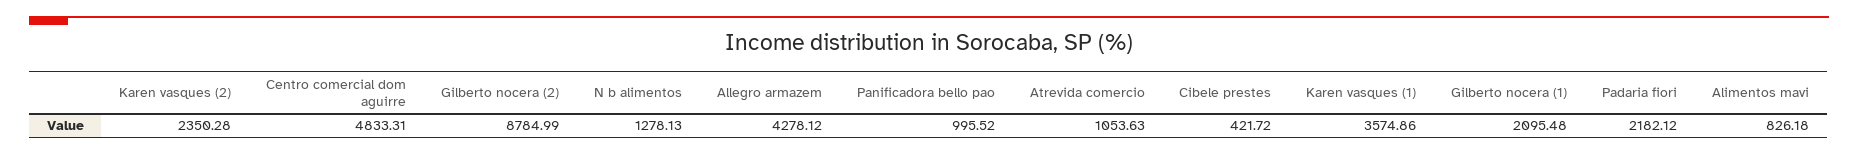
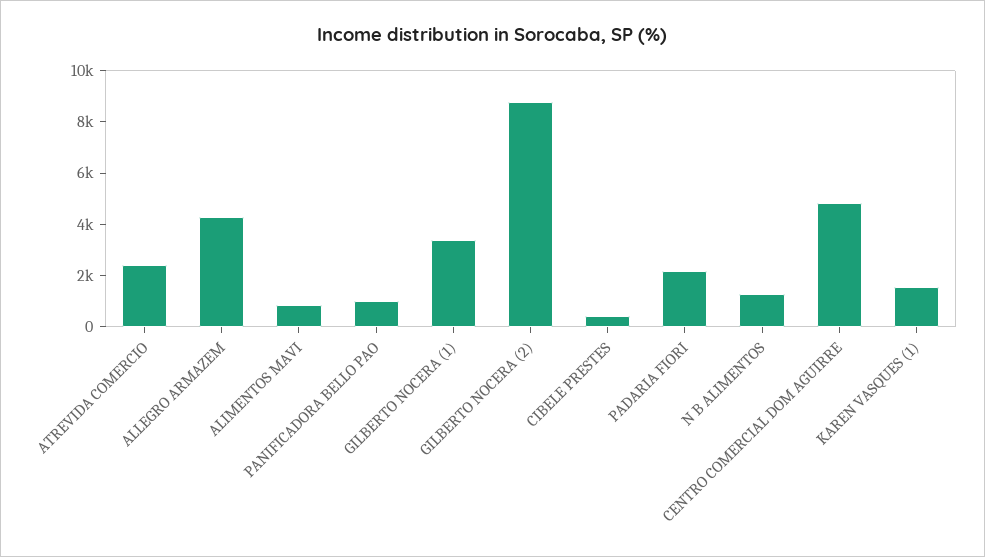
Karen vasques (2): 2350.28 -> none
Atrevida comercio: 1053.63 -> 2500
Karen vasques (1): 3574.86 -> 1500
Gilberto nocera (1): 2095.48 -> 3500

